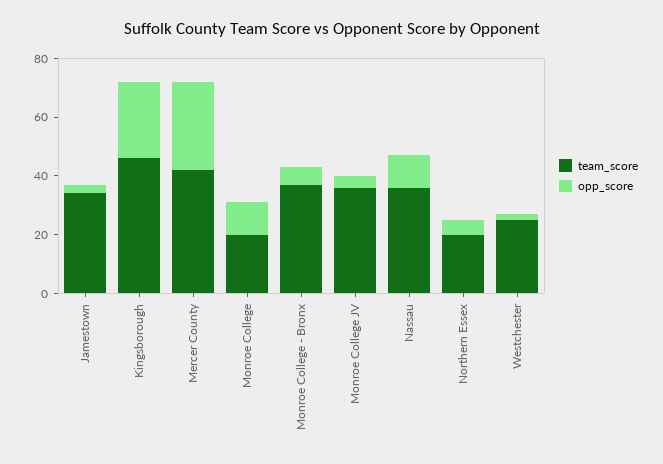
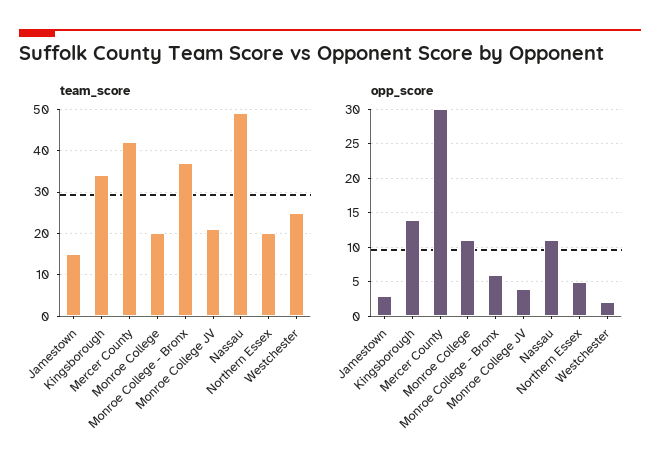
team_score, Jamestown: 35 -> 15
team_score, Kingsborough: 45 -> 35
opp_score, Kingsborough: 25 -> 14
team_score, Monroe College JV: 35 -> 20
team_score, Nassau: 35 -> 50

